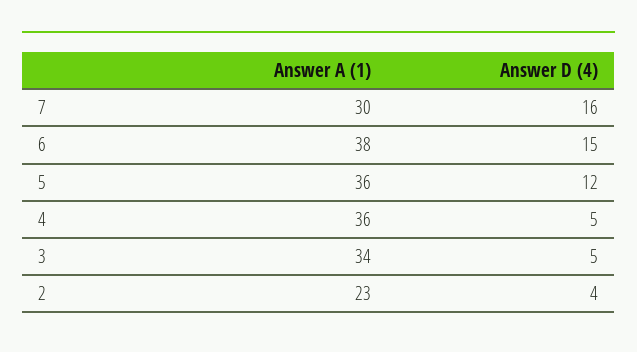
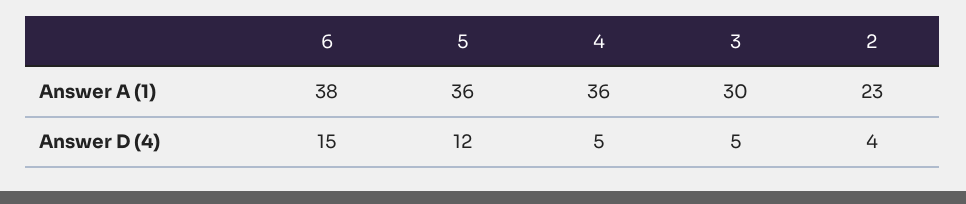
Answer A (1), 7: 30 -> none
Answer D (4), 7: 16 -> none
Answer A (1), 3: 34 -> 30

